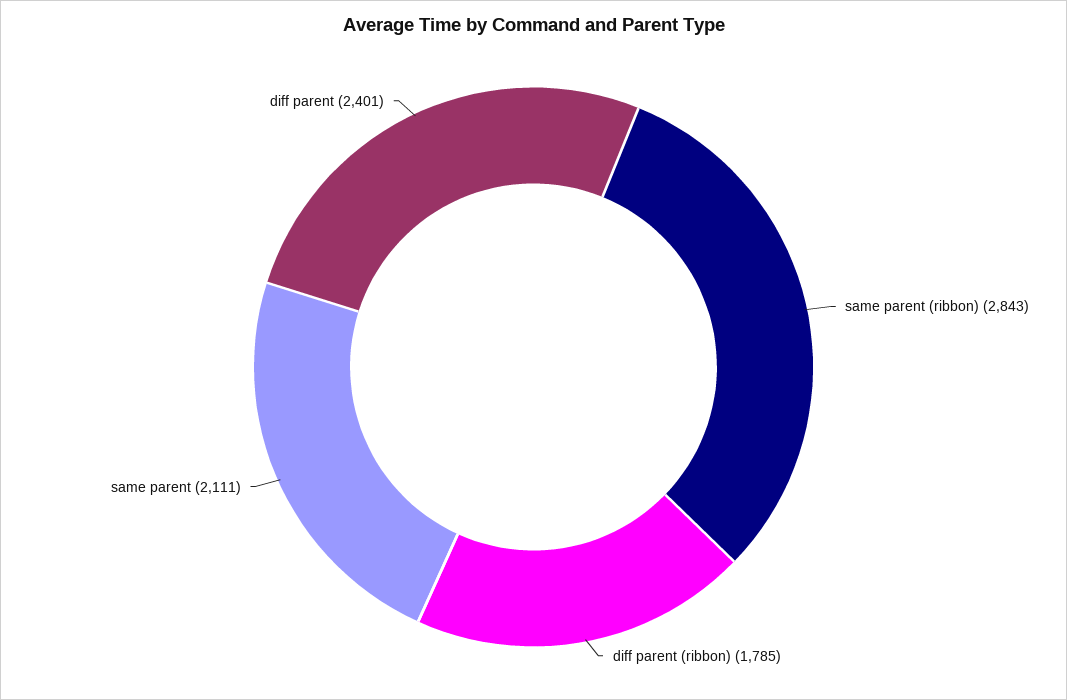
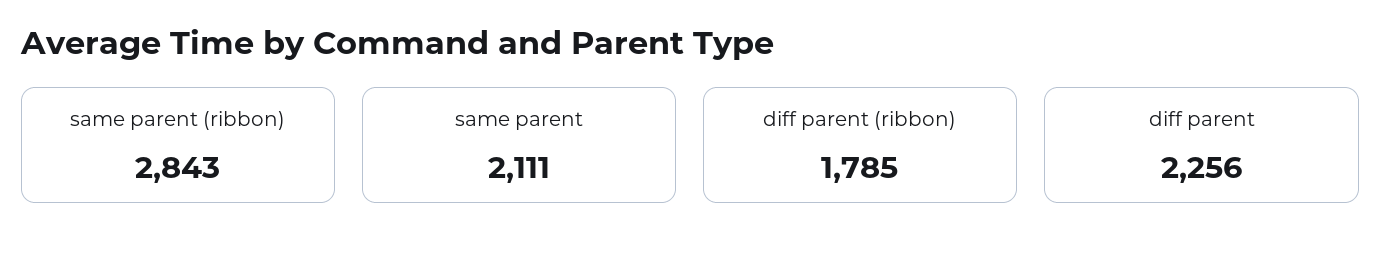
diff parent: 2401 -> 2256

